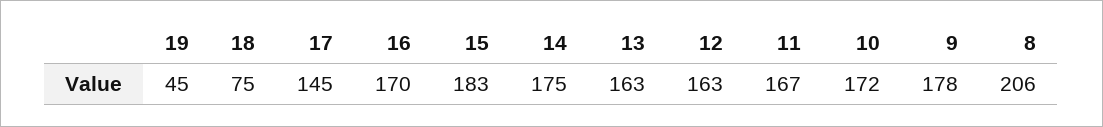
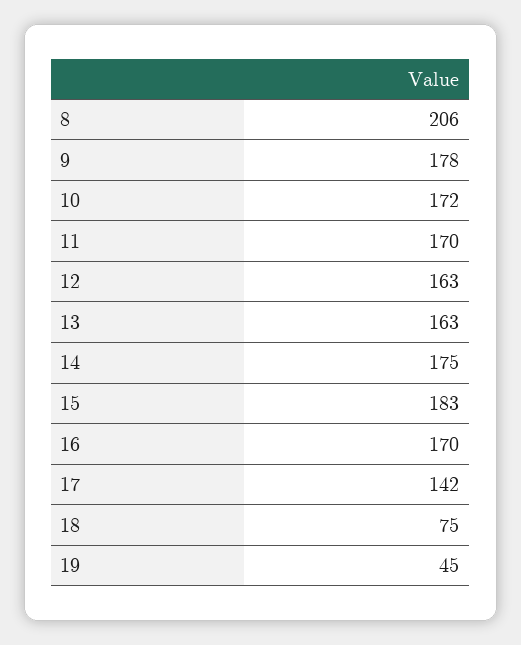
17: 145 -> 142
11: 167 -> 170

